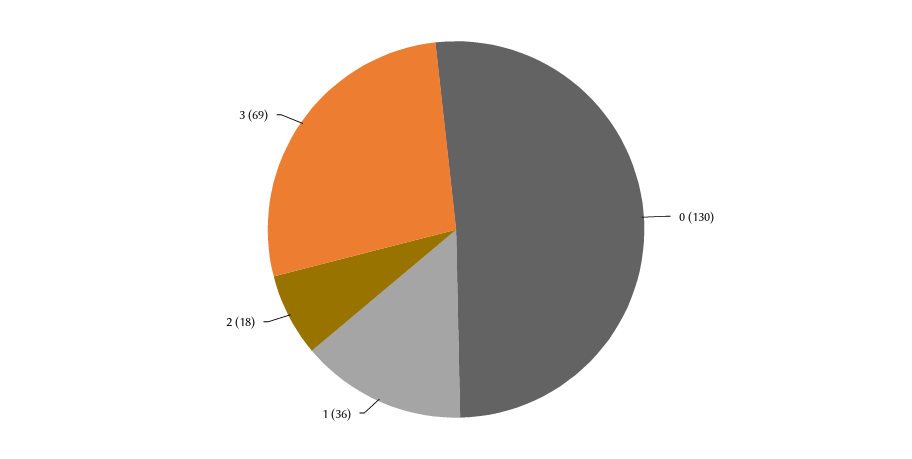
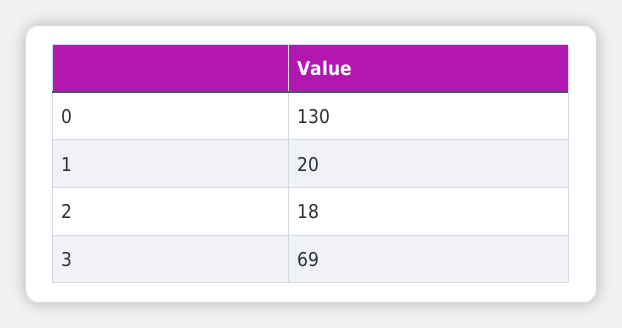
1: 36 -> 20

